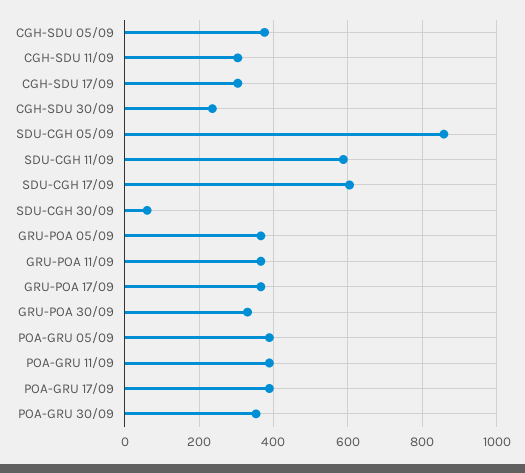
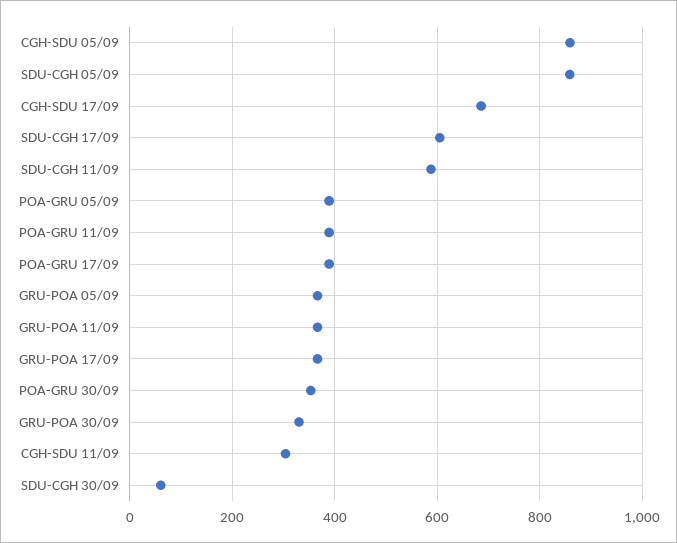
CGH-SDU 05/09: 380 -> 860
CGH-SDU 17/09: 300 -> 680
CGH-SDU 30/09: 240 -> none

